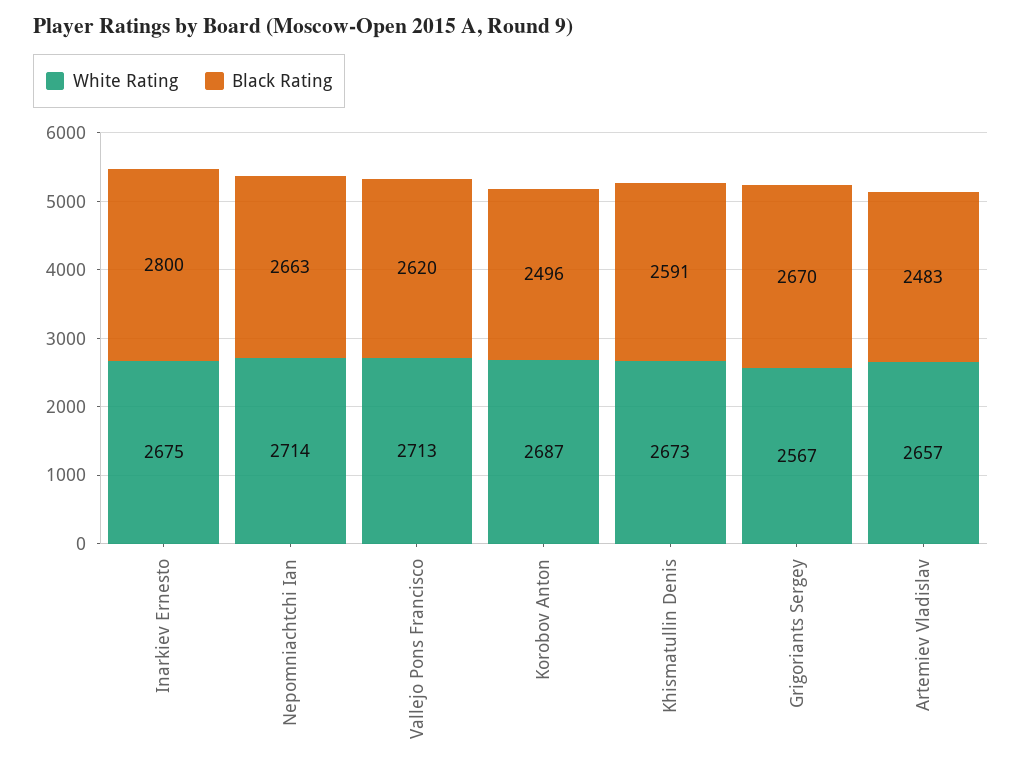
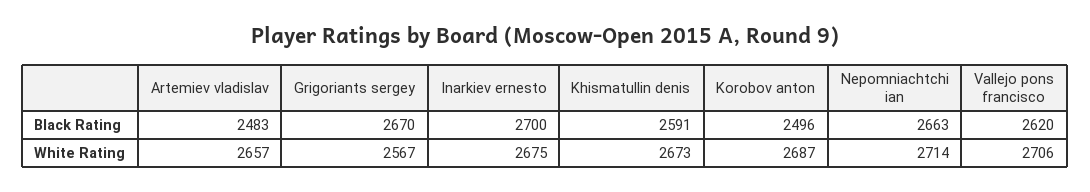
Black Rating, Inarkiev Ernesto: 2800 -> 2700
White Rating, Vallejo Pons Francisco: 2713 -> 2706

